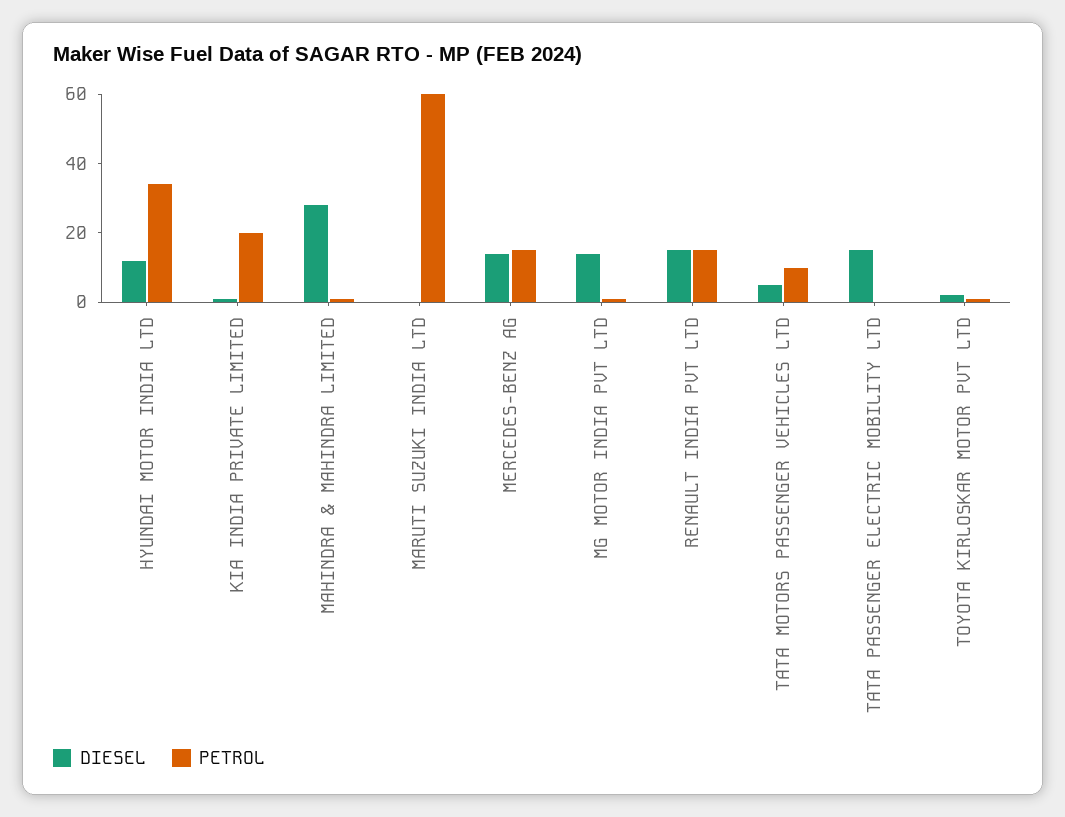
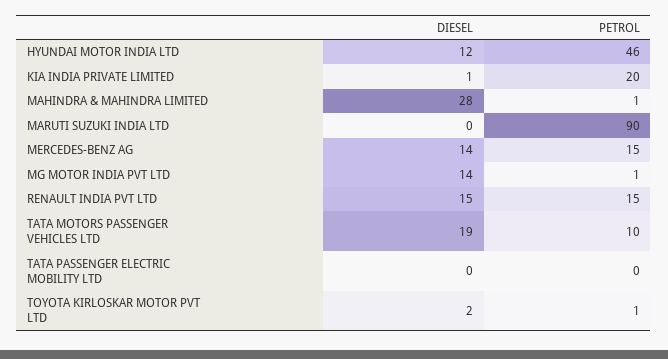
PETROL, HYUNDAI MOTOR INDIA LTD: 35 -> 46
PETROL, MARUTI SUZUKI INDIA LTD: 60 -> 90
DIESEL, TATA MOTORS PASSENGER VEHICLES LTD: 5 -> 19
DIESEL, TATA PASSENGER ELECTRIC MOBILITY LTD: 15 -> 0

